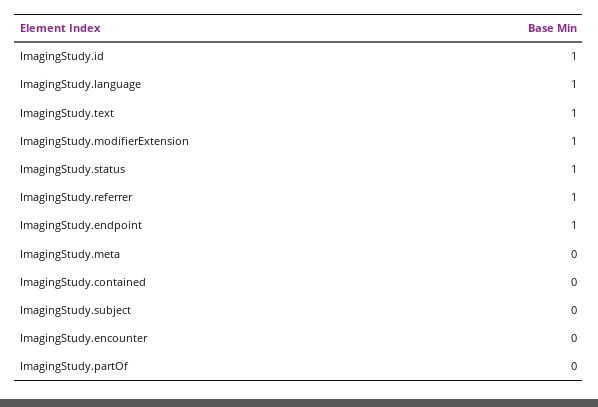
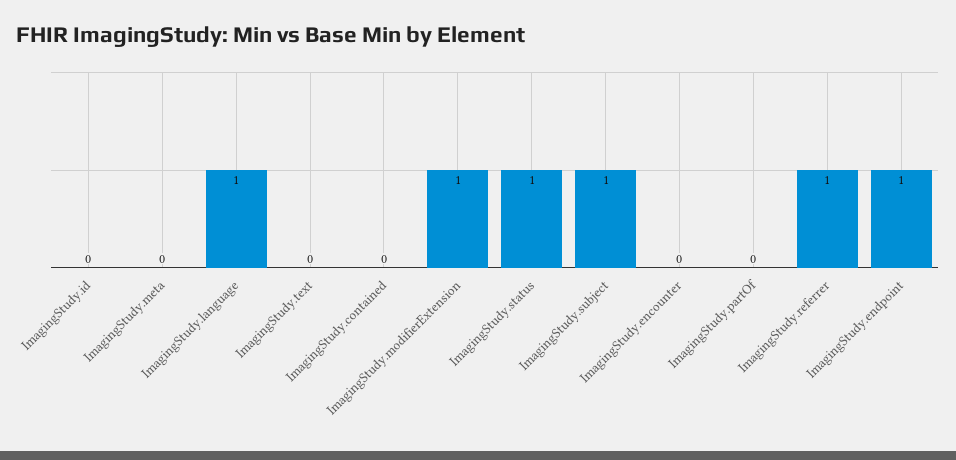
ImagingStudy.id: 1 -> 0
ImagingStudy.text: 1 -> 0
ImagingStudy.subject: 0 -> 1

